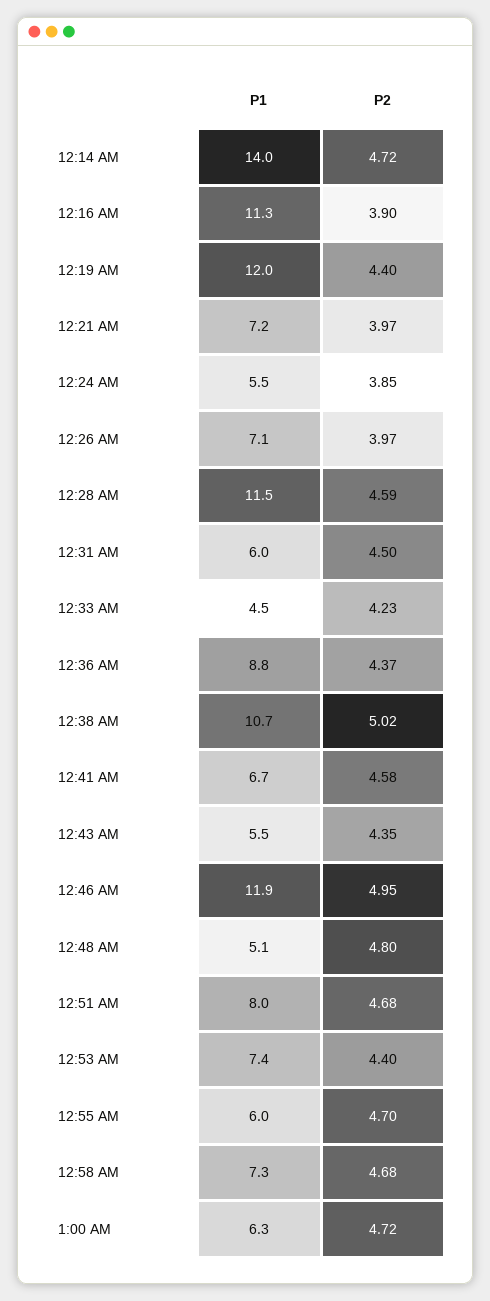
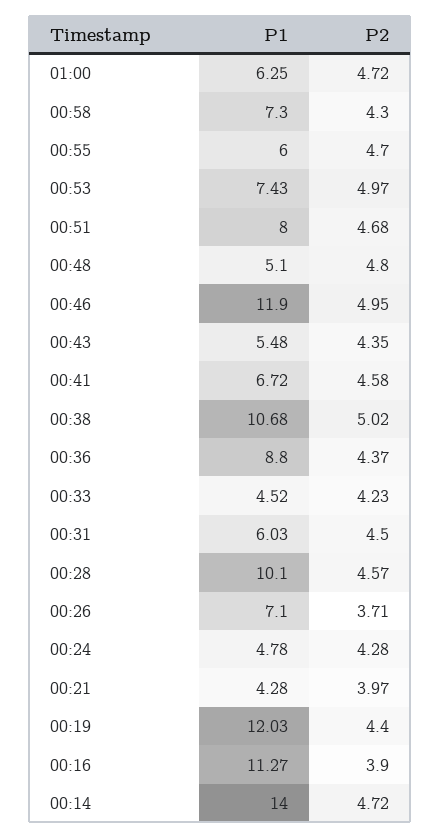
P1, 12:21 AM: 7.2 -> 4.28
P1, 12:24 AM: 5.5 -> 4.78
P2, 12:24 AM: 3.85 -> 4.28
P2, 12:26 AM: 3.97 -> 3.71
P1, 12:28 AM: 11.5 -> 10.1
P2, 12:28 AM: 4.59 -> 4.57
P2, 12:53 AM: 4.4 -> 4.97
P2, 12:58 AM: 4.68 -> 4.3

